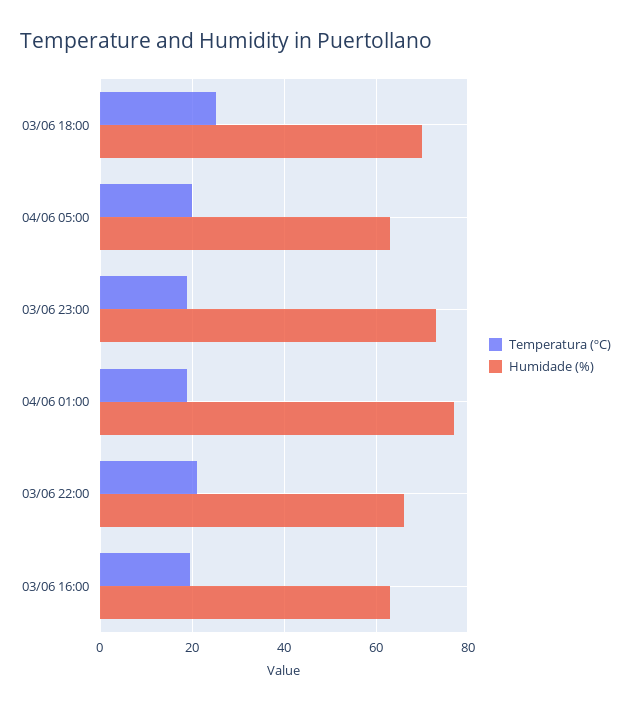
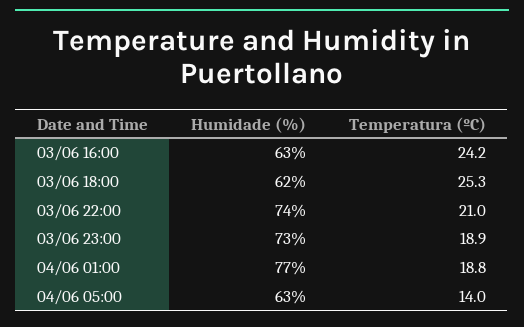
Humidade (%), 03/06 18:00: 70 -> 62
Temperatura (ºC), 04/06 05:00: 20 -> 14
Humidade (%), 03/06 22:00: 66 -> 74
Temperatura (ºC), 03/06 16:00: 20 -> 24.2

